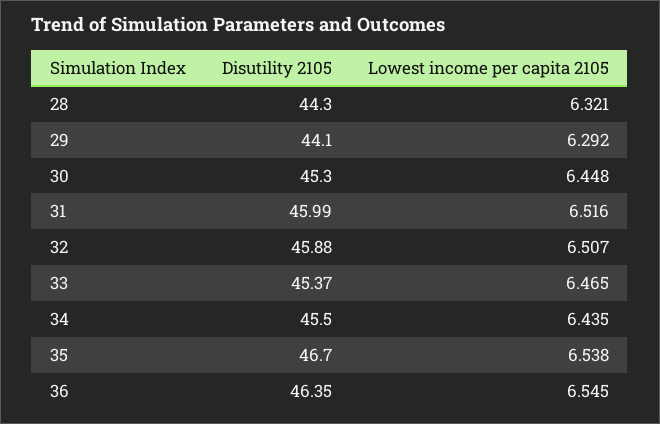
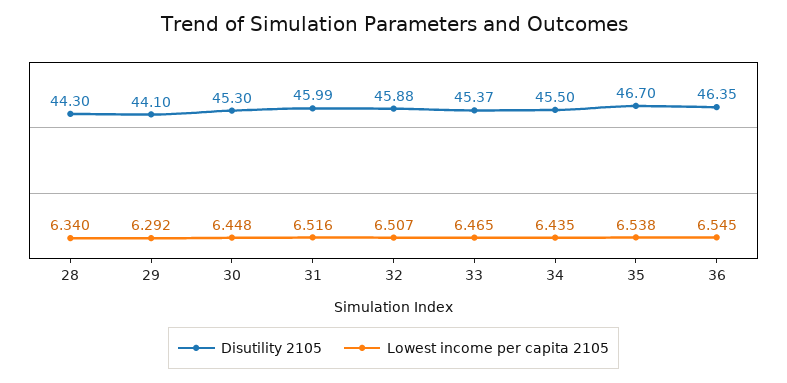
Lowest income per capita 2105, 28: 6.321 -> 6.34

